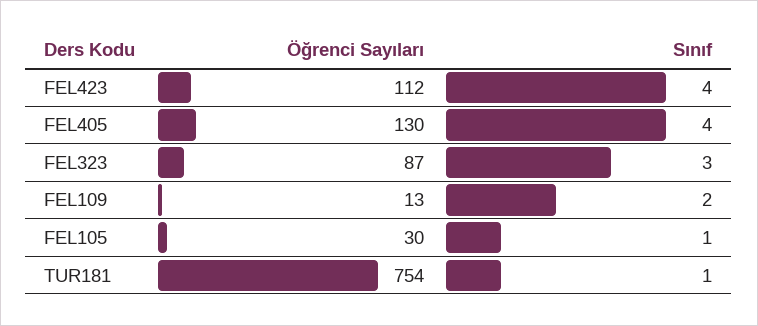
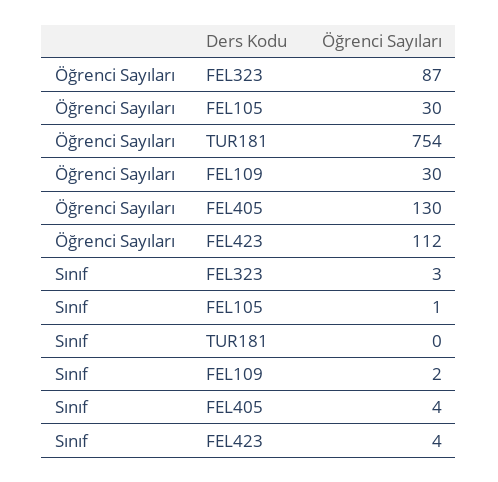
Öğrenci Sayıları, FEL109: 13 -> 30
Sınıf, TUR181: 1 -> 0

